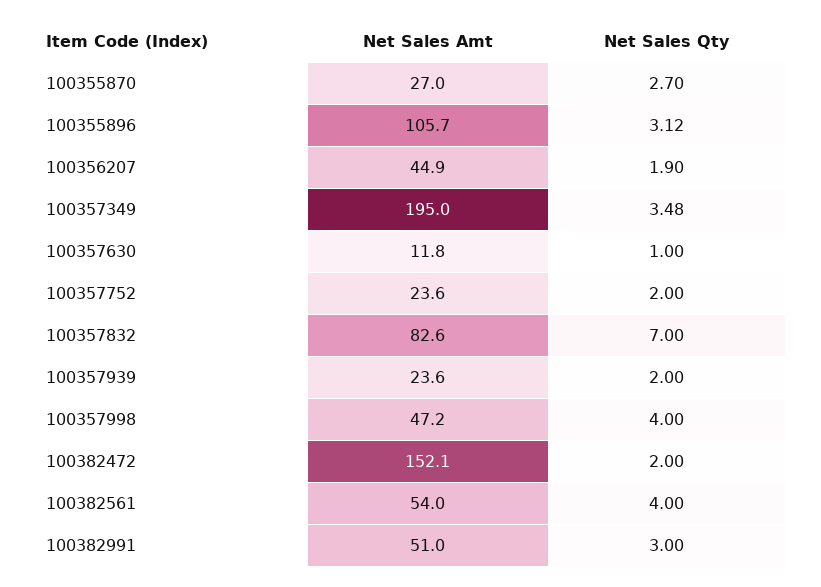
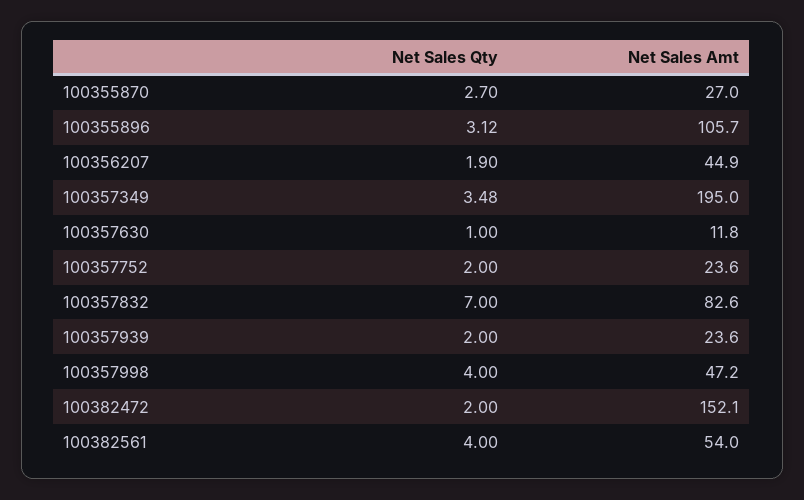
Net Sales Amt, 100382991: 51 -> none
Net Sales Qty, 100382991: 3 -> none

